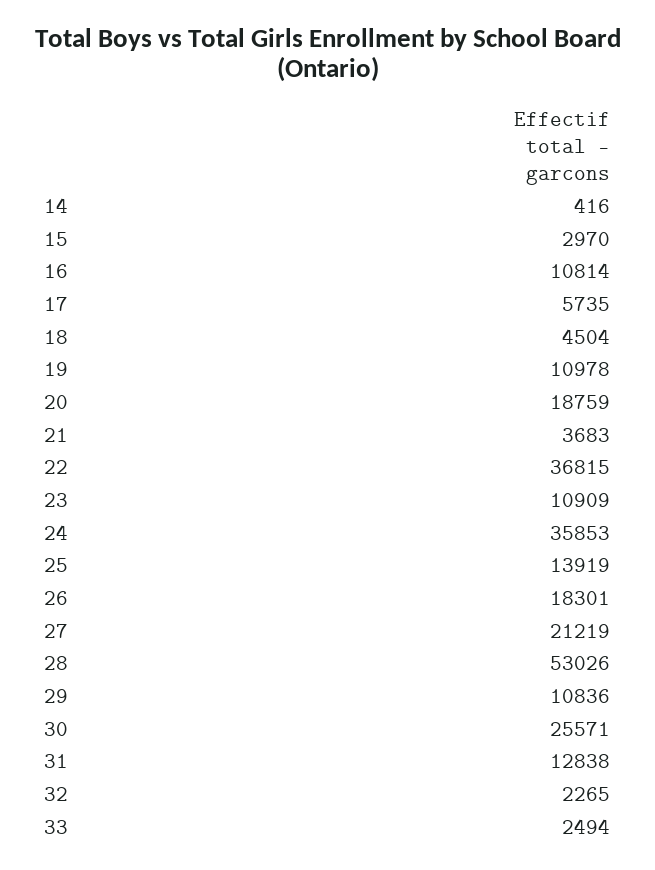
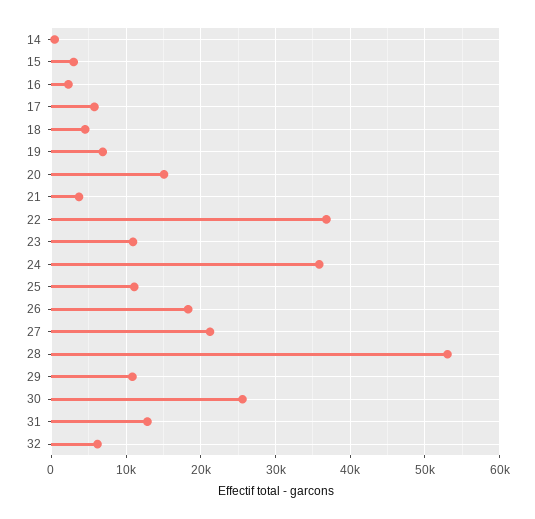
16: 10814 -> 2000
19: 10978 -> 7000
20: 18759 -> 15000
25: 13919 -> 11000
32: 2265 -> 6000
33: 2494 -> none

